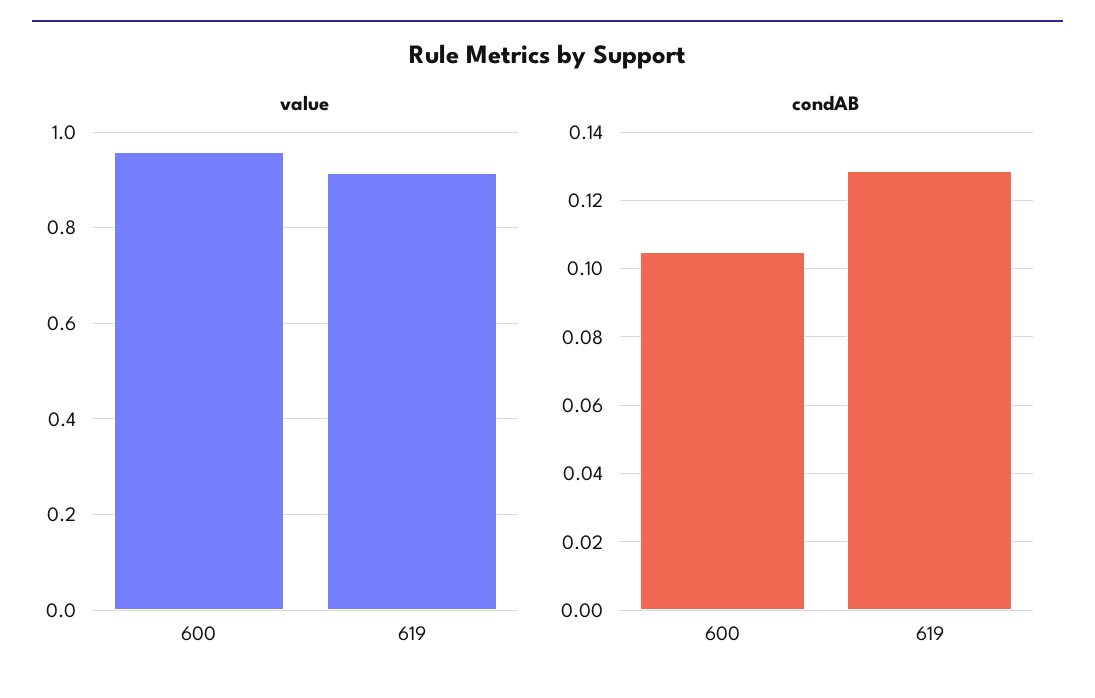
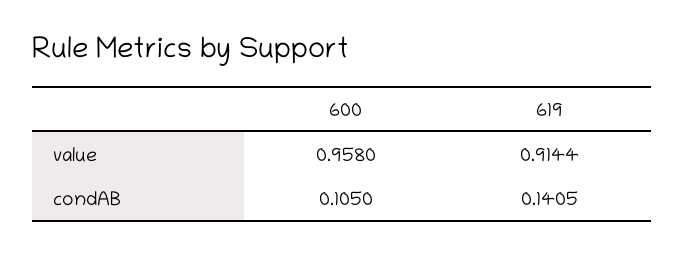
condAB, 619: 0.128 -> 0.1405

